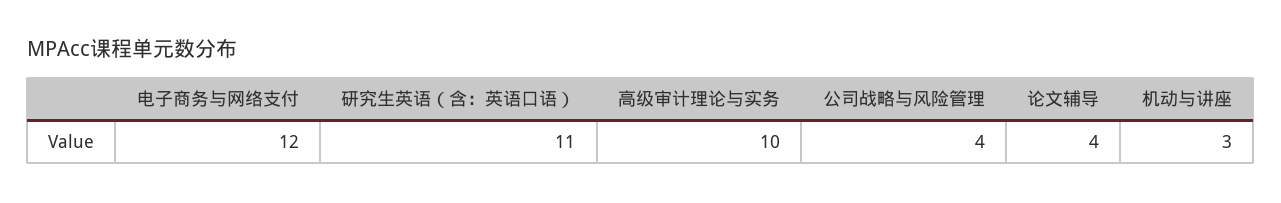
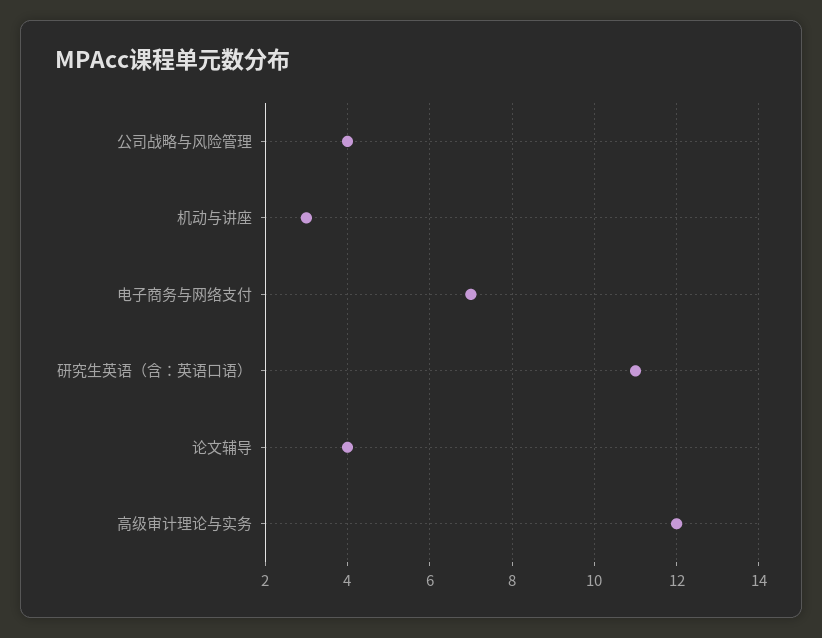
电子商务与网络支付: 12 -> 7
高级审计理论与实务: 10 -> 12

